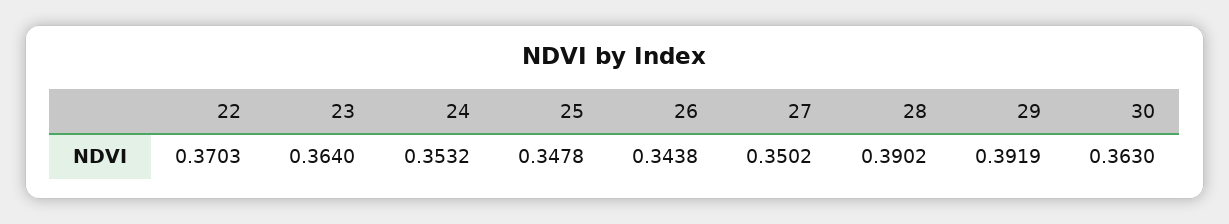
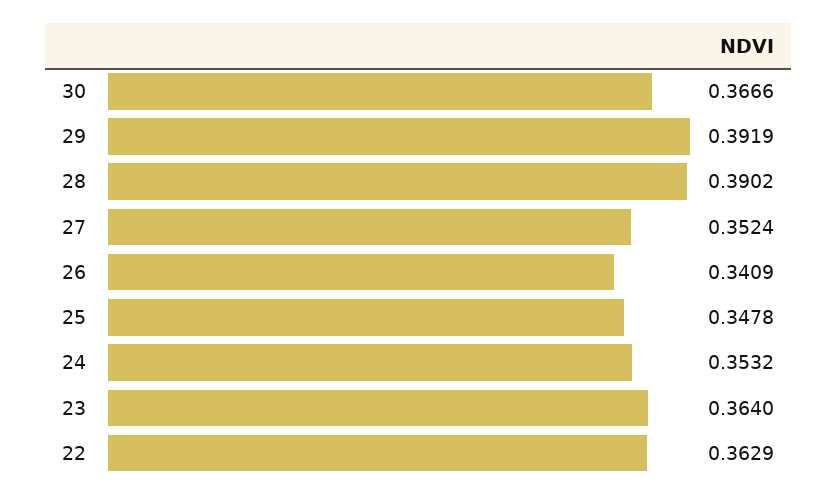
22: 0.3703 -> 0.3629
26: 0.3438 -> 0.3409
27: 0.3502 -> 0.3524
30: 0.363 -> 0.3666

